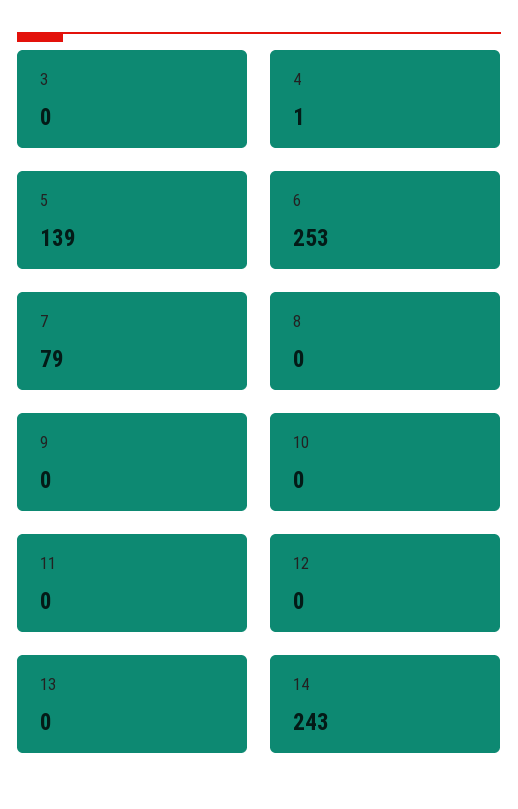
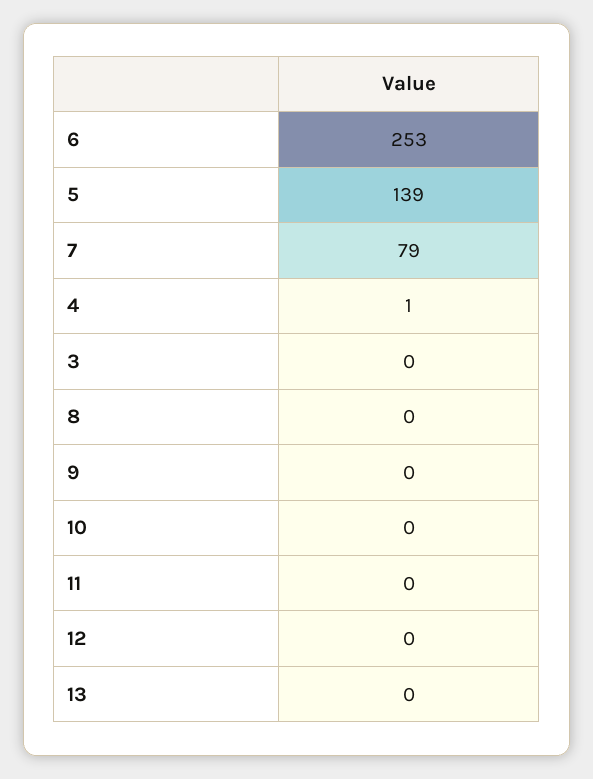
14: 243 -> none

